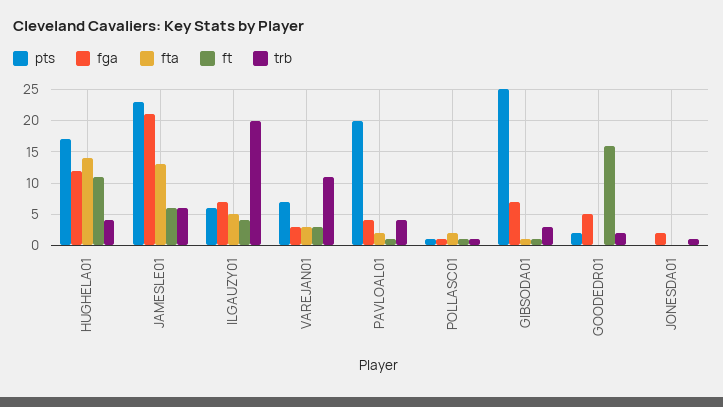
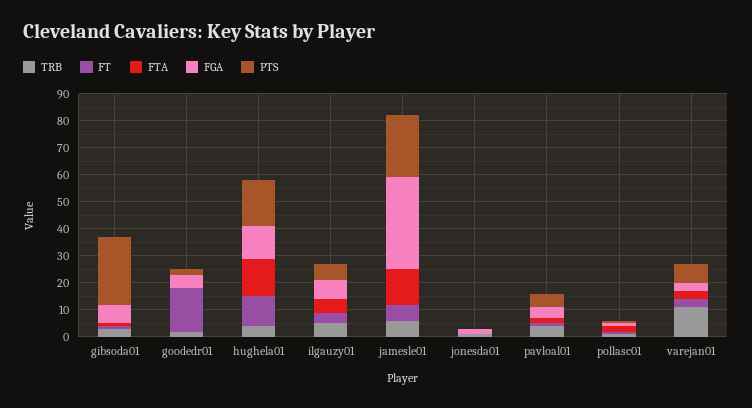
fga, JAMESLE01: 21 -> 35
trb, ILGAUZY01: 20 -> 5
pts, PAVLOAL01: 20 -> 5

